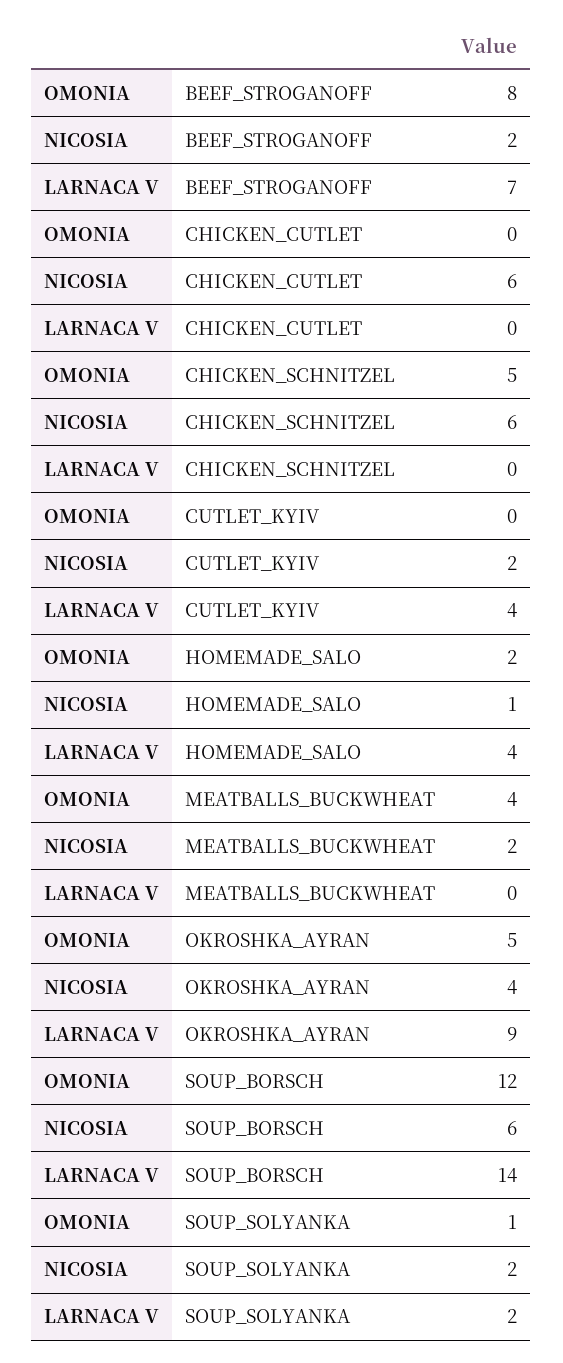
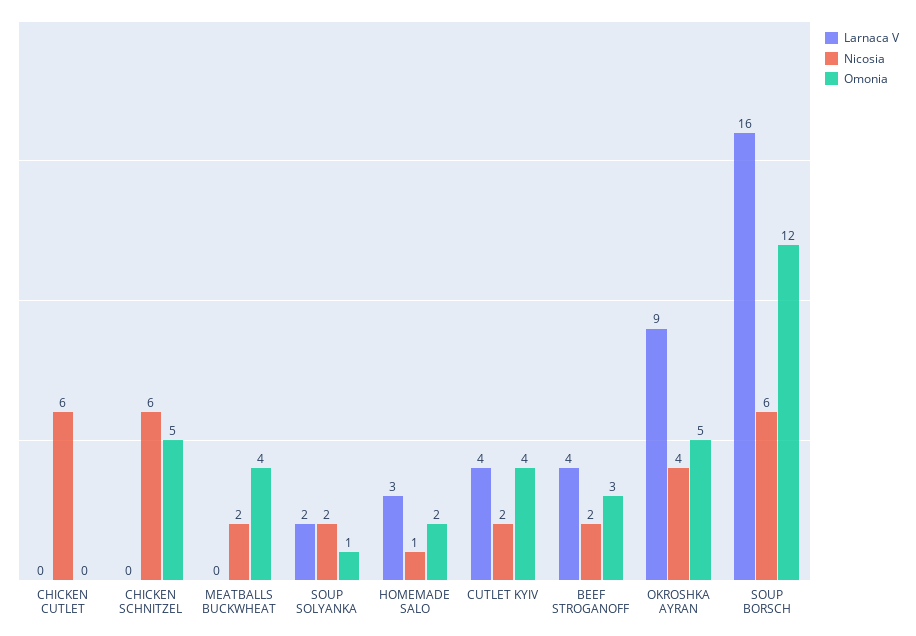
OMONIA, BEEF_STROGANOFF: 8 -> 3
LARNACA V, BEEF_STROGANOFF: 7 -> 4
OMONIA, CUTLET_KYIV: 0 -> 4
LARNACA V, HOMEMADE_SALO: 4 -> 3
LARNACA V, SOUP_BORSCH: 14 -> 16

